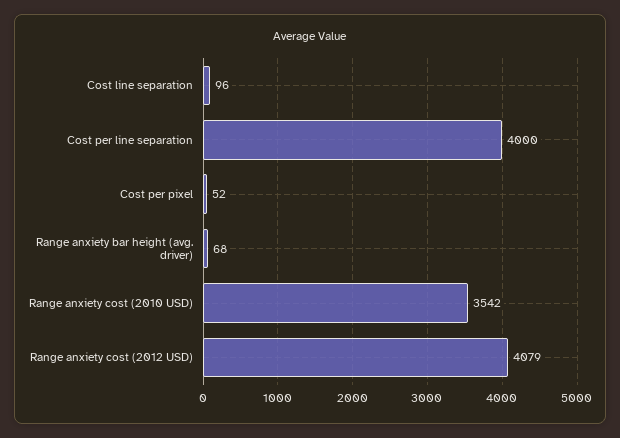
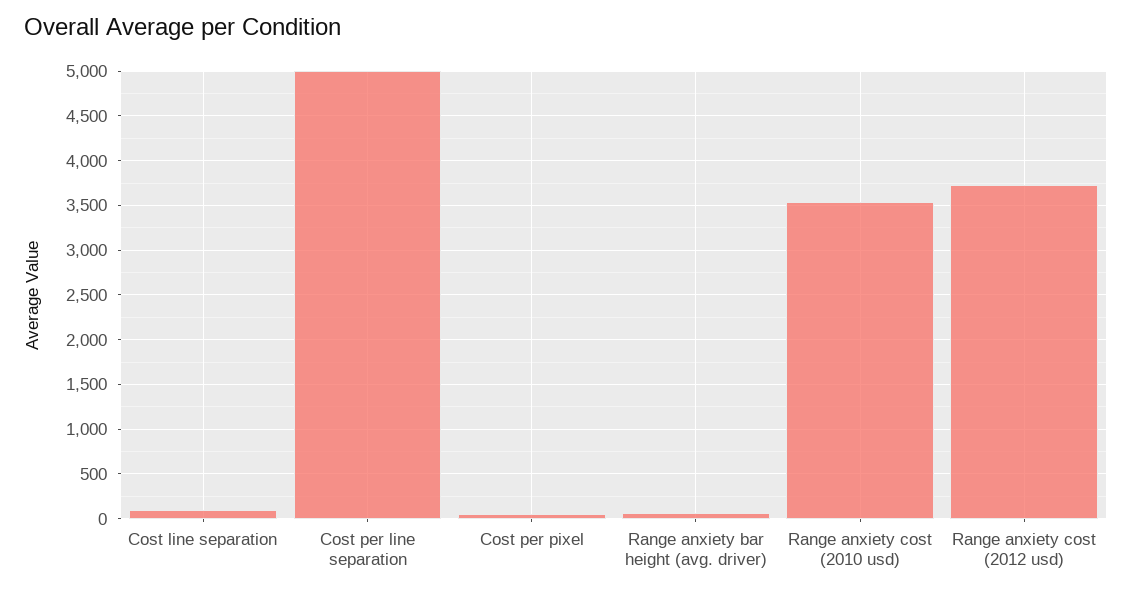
Cost per line separation: 4000 -> 5000
Range anxiety cost (2012 USD): 4079 -> 3700

